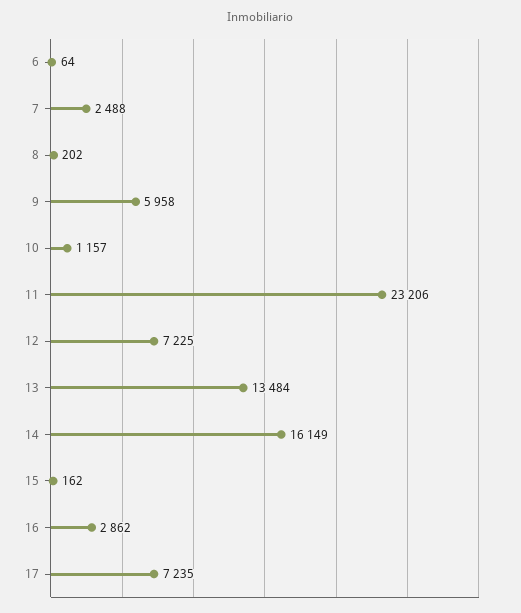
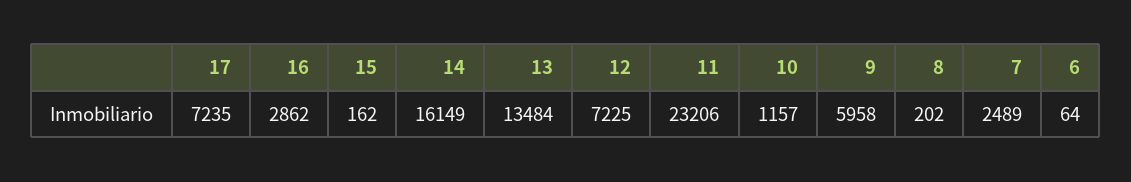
7: 2488 -> 2489

